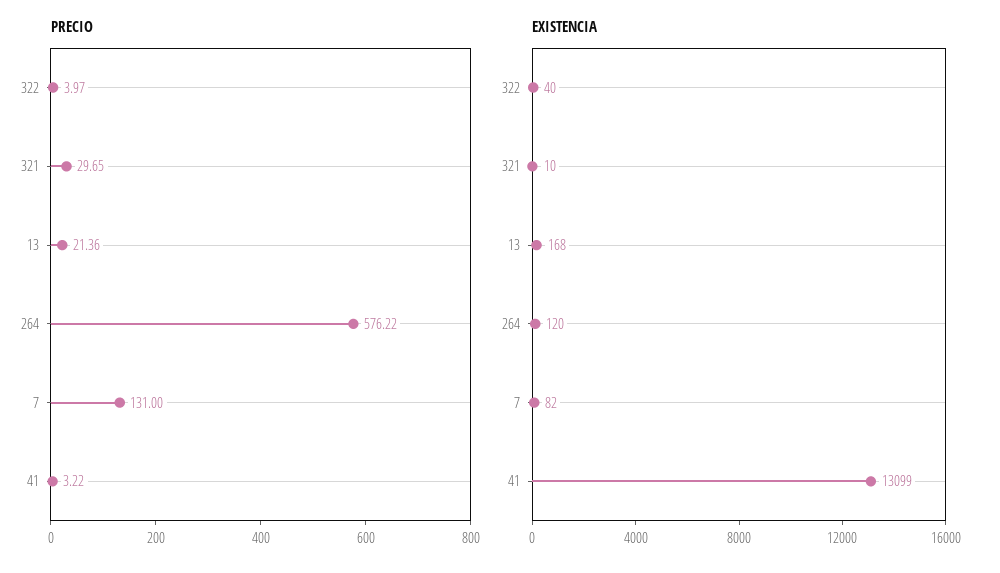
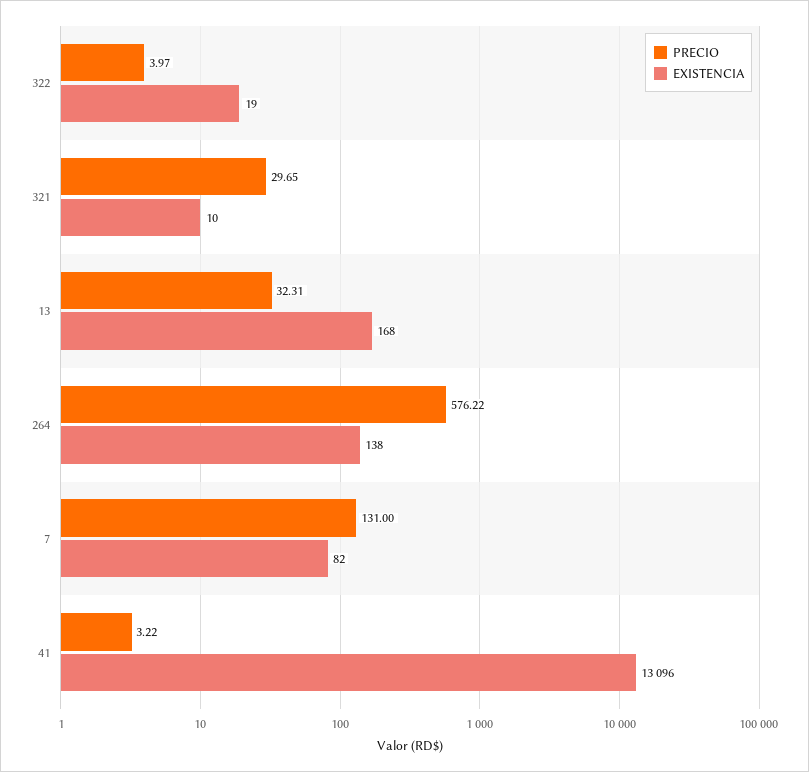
PRECIO, 13: 21.36 -> 32.31
EXISTENCIA, 322: 40 -> 19
EXISTENCIA, 264: 120 -> 138
EXISTENCIA, 41: 13099 -> 13096

